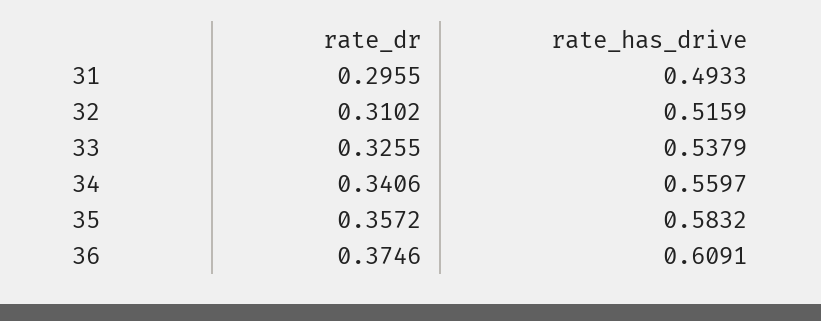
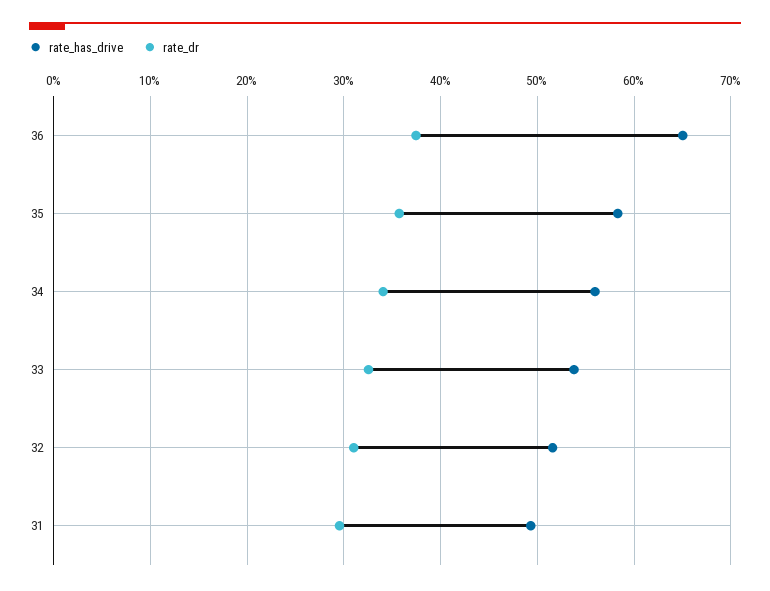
rate_has_drive, 36: 0.6091 -> 0.65

